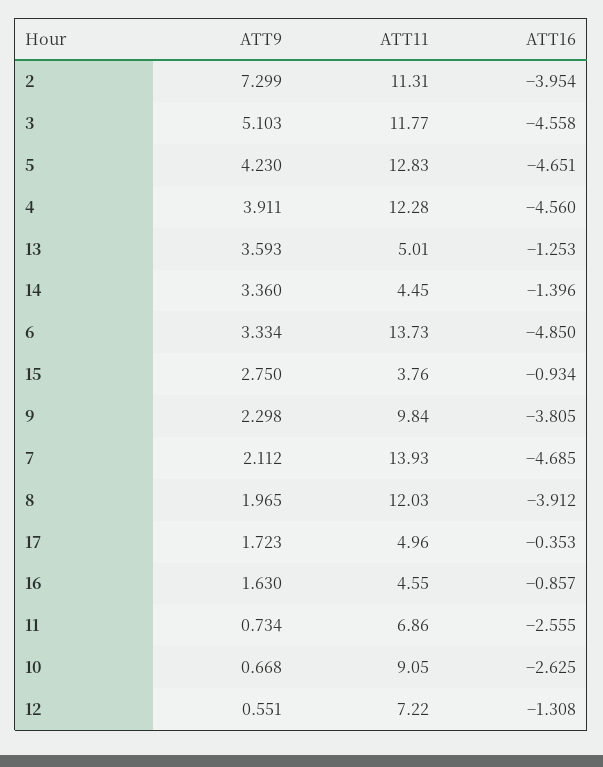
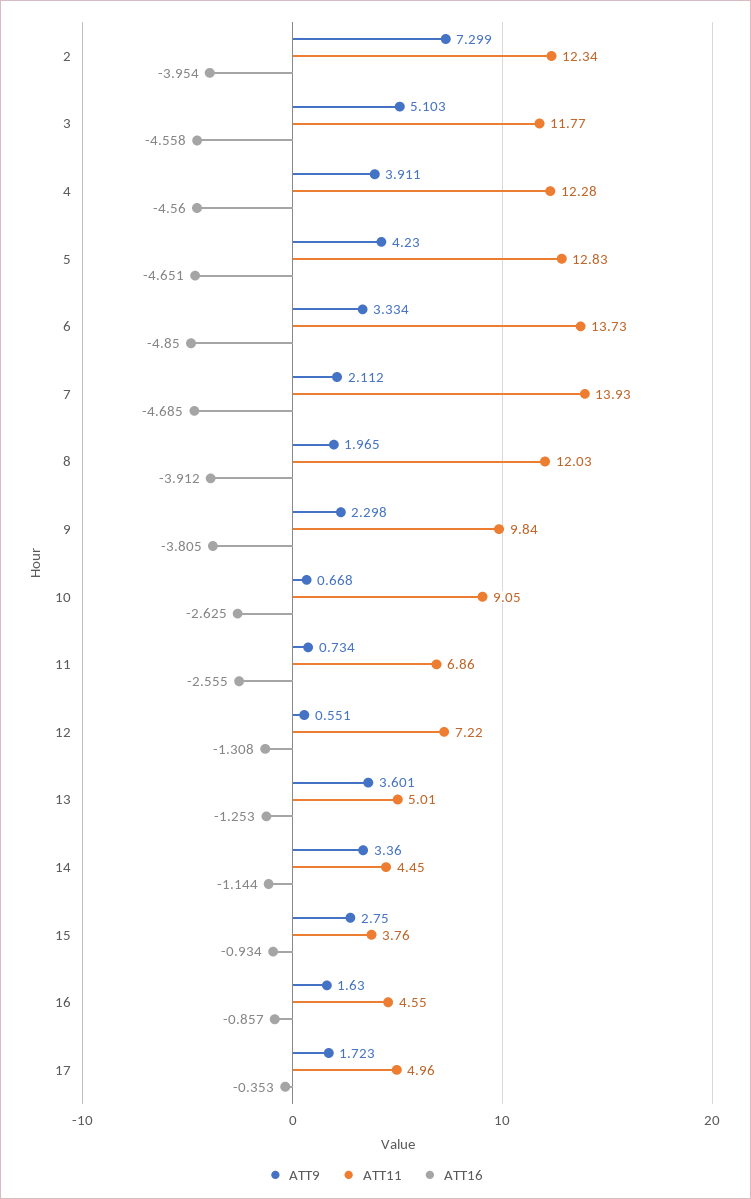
ATT11, 2: 11.31 -> 12.34
ATT9, 13: 3.593 -> 3.601
ATT16, 14: -1.396 -> -1.144

